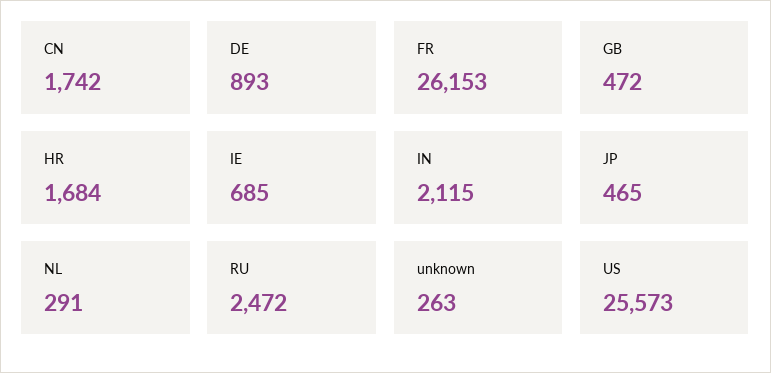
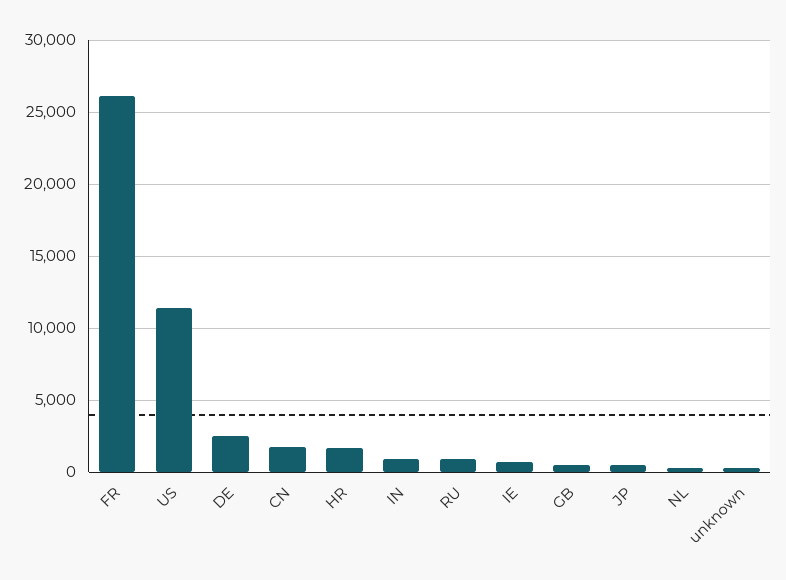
DE: 893 -> 2500
IN: 2115 -> 1000
RU: 2472 -> 1000
US: 25573 -> 11500

